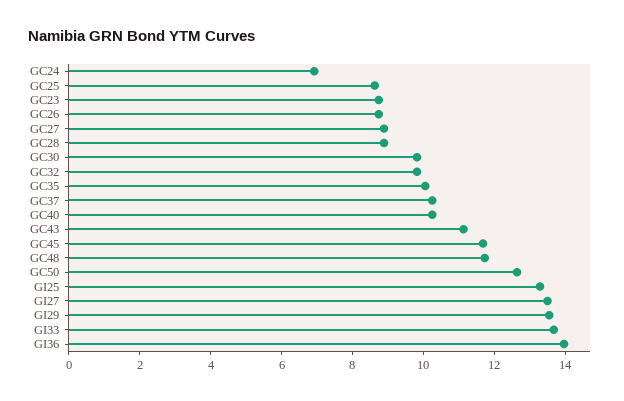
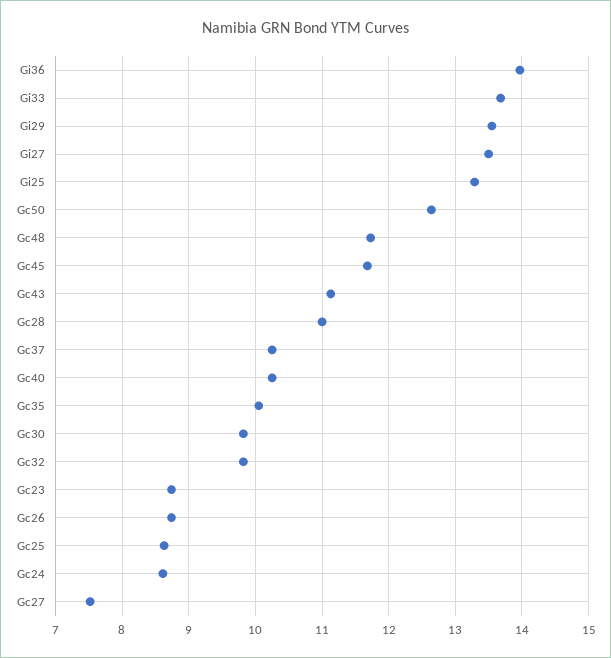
GC24: 7 -> 8.6
GC27: 9 -> 7.5
GC28: 9 -> 11

